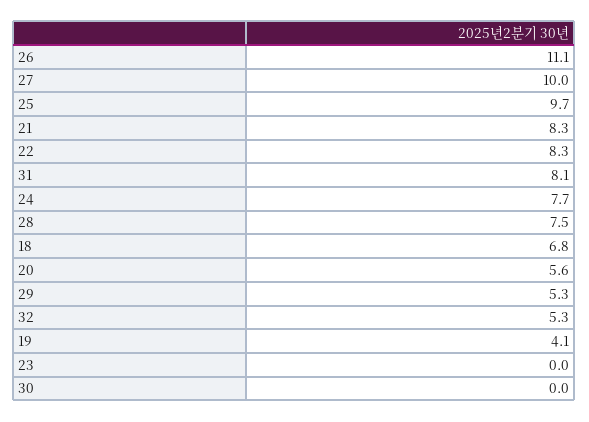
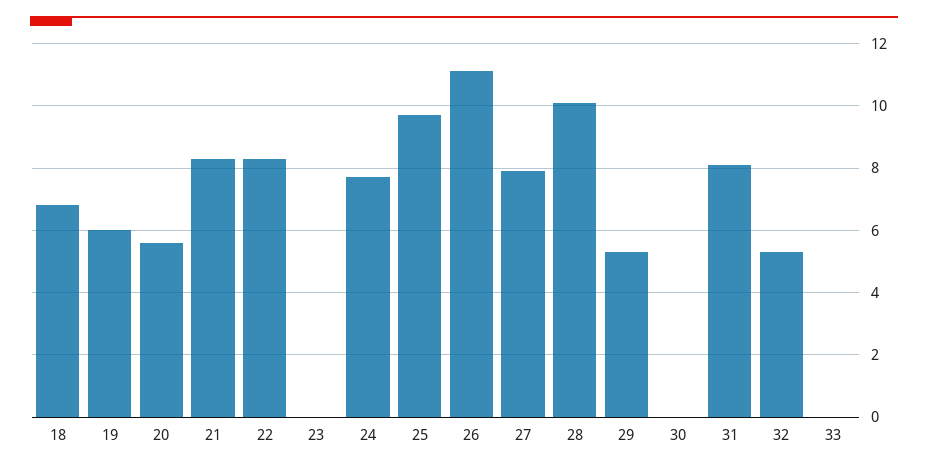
27: 10 -> 8
28: 7.5 -> 10
19: 4.1 -> 6
33: none -> 0

